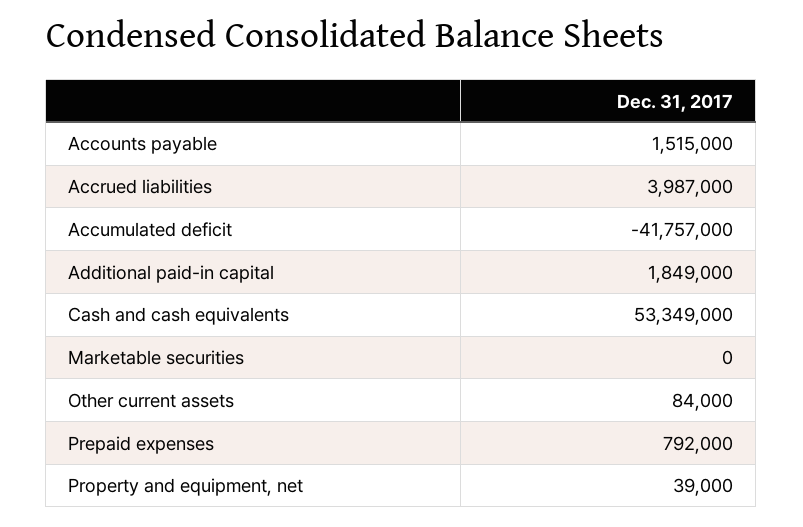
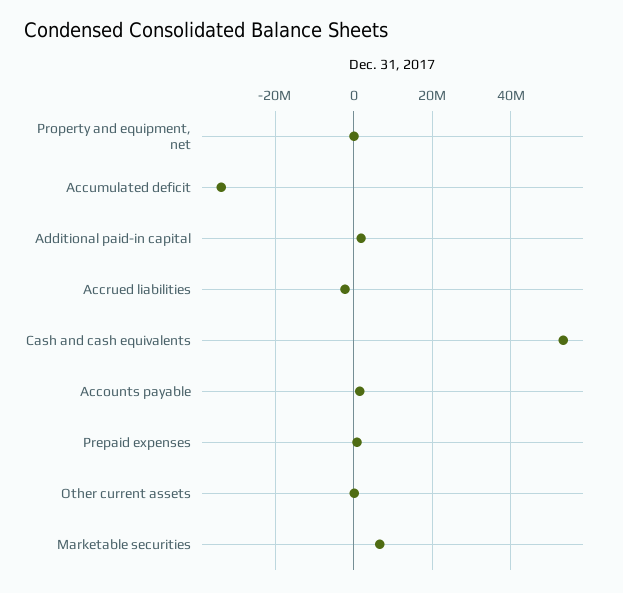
Accrued liabilities: 3987000 -> -2000000
Accumulated deficit: -41757000 -> -34000000
Marketable securities: 0 -> 6000000

